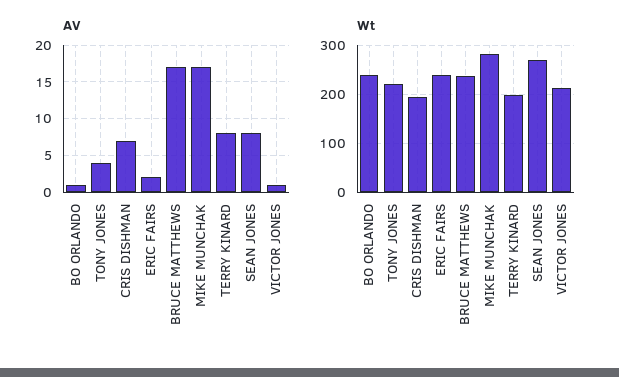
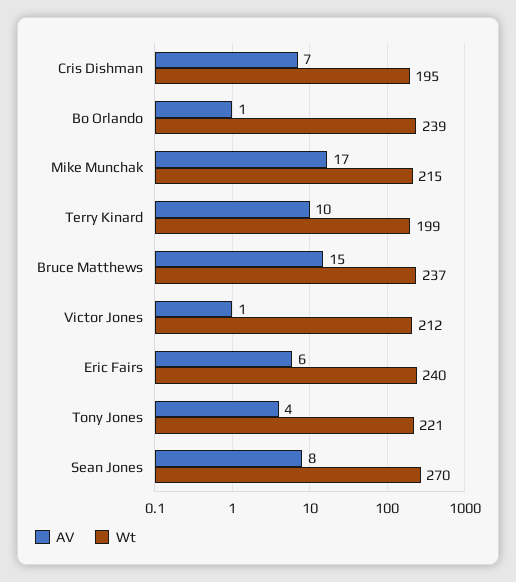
AV, ERIC FAIRS: 2 -> 6
AV, BRUCE MATTHEWS: 17 -> 15
AV, TERRY KINARD: 8 -> 10
Wt, MIKE MUNCHAK: 280 -> 215

